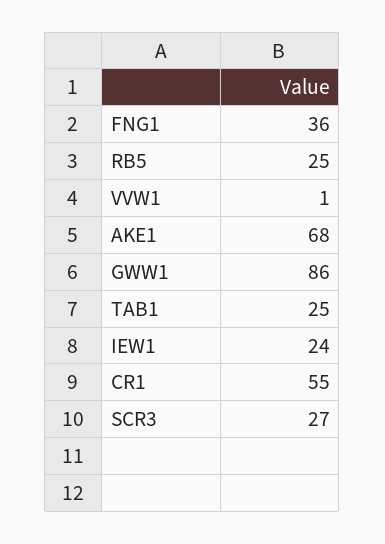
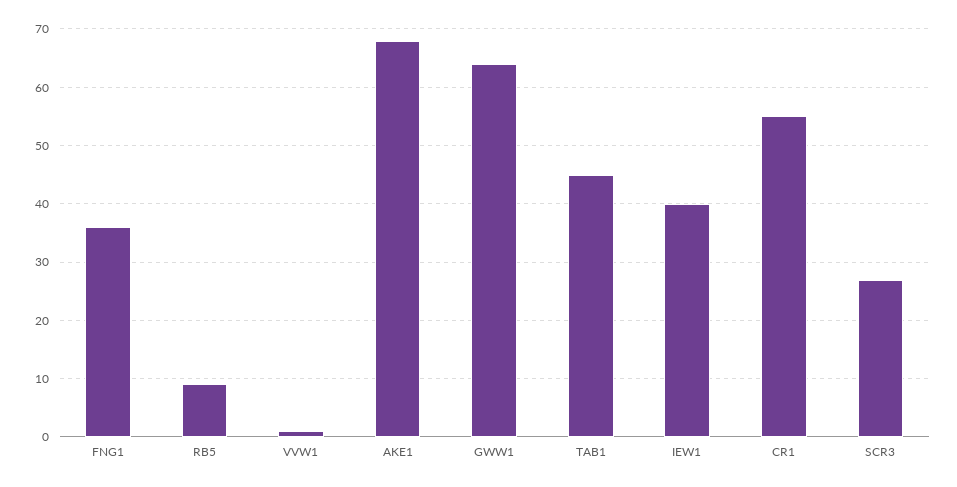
RB5: 25 -> 10
GWW1: 86 -> 65
TAB1: 25 -> 45
IEW1: 24 -> 40

